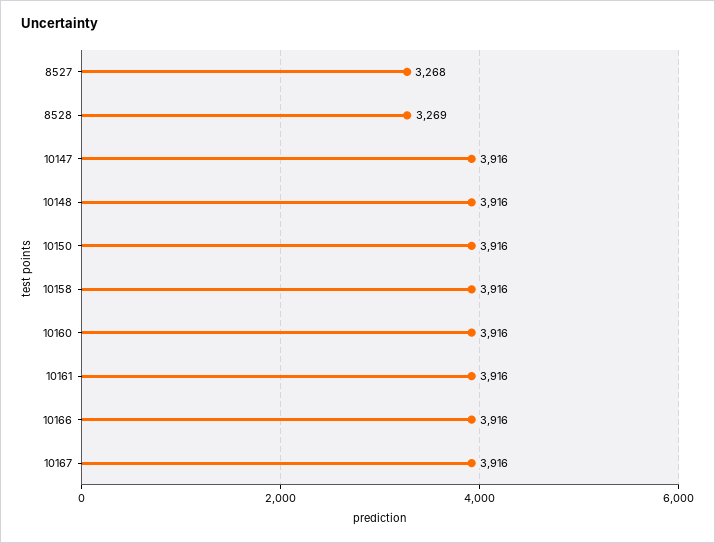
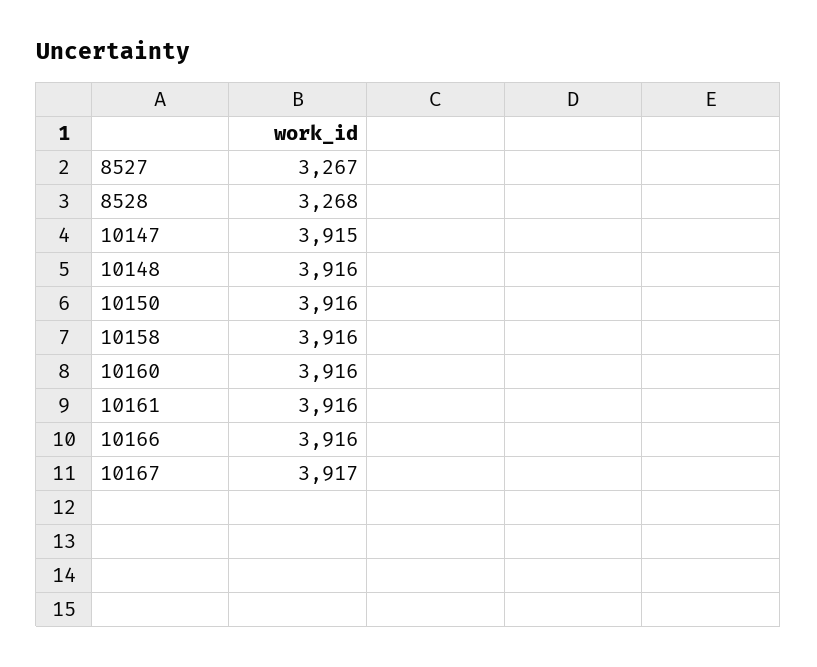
8527: 3268 -> 3267
8528: 3269 -> 3268
10147: 3916 -> 3915
10167: 3916 -> 3917

